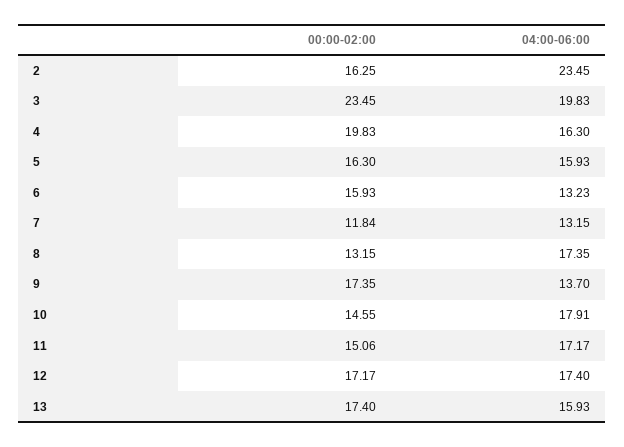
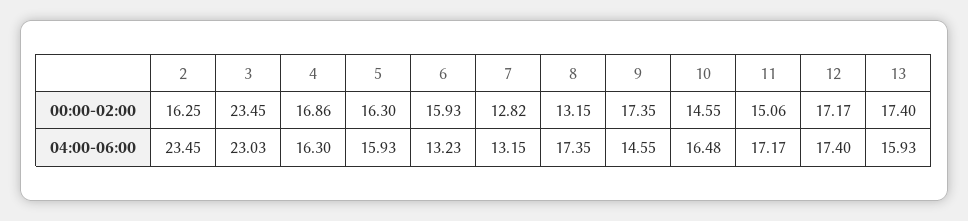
04:00-06:00, 3: 19.83 -> 23.03
00:00-02:00, 4: 19.83 -> 16.86
00:00-02:00, 7: 11.84 -> 12.82
04:00-06:00, 9: 13.7 -> 14.55
04:00-06:00, 10: 17.91 -> 16.48

